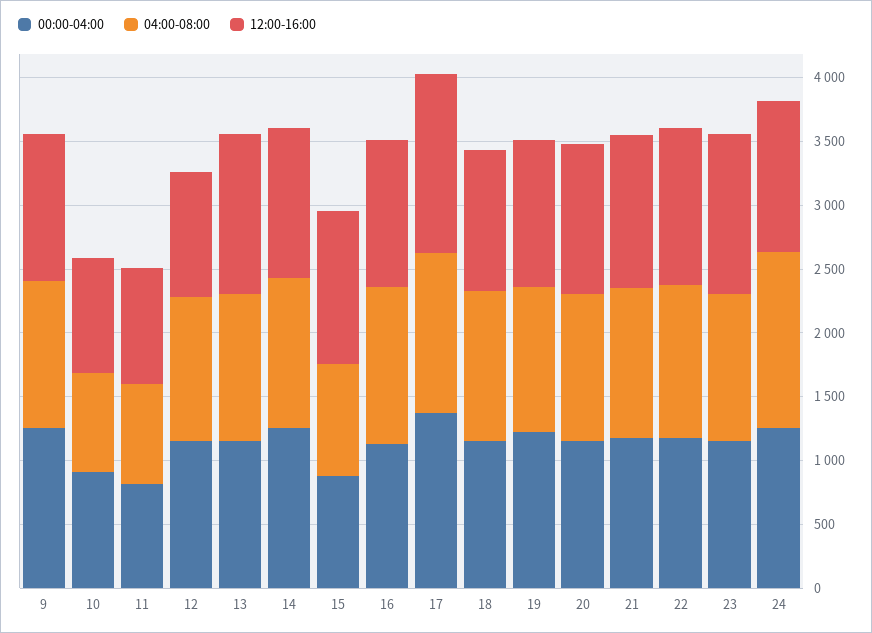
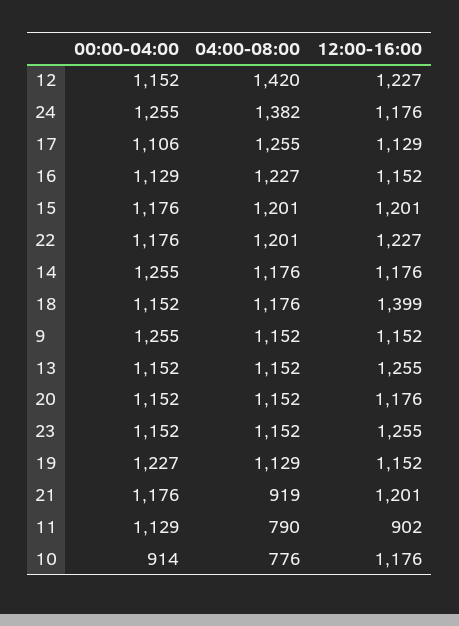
12:00-16:00, 10: 900 -> 1176
00:00-04:00, 11: 800 -> 1129
04:00-08:00, 12: 1100 -> 1420
12:00-16:00, 12: 1000 -> 1227
00:00-04:00, 15: 900 -> 1176
04:00-08:00, 15: 900 -> 1201
00:00-04:00, 17: 1400 -> 1106
12:00-16:00, 17: 1400 -> 1129
12:00-16:00, 18: 1100 -> 1399
04:00-08:00, 21: 1200 -> 919

